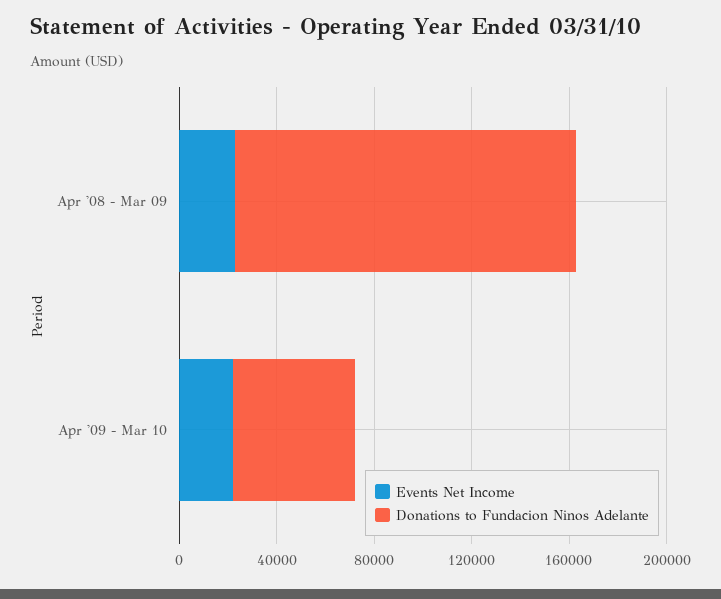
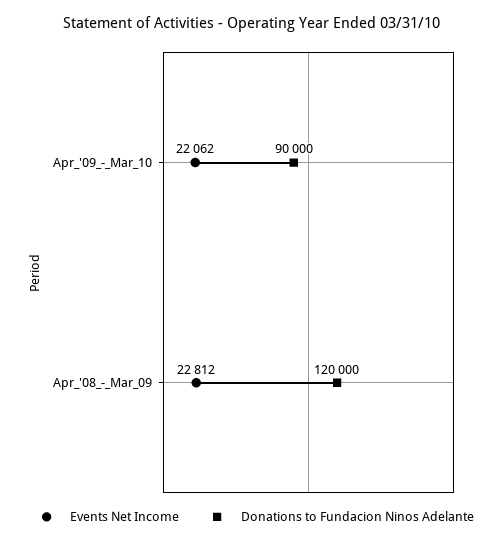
Donations to Fundacion Ninos Adelante, Apr '08 - Mar 09: 140000 -> 120000
Donations to Fundacion Ninos Adelante, Apr '09 - Mar 10: 50000 -> 90000

